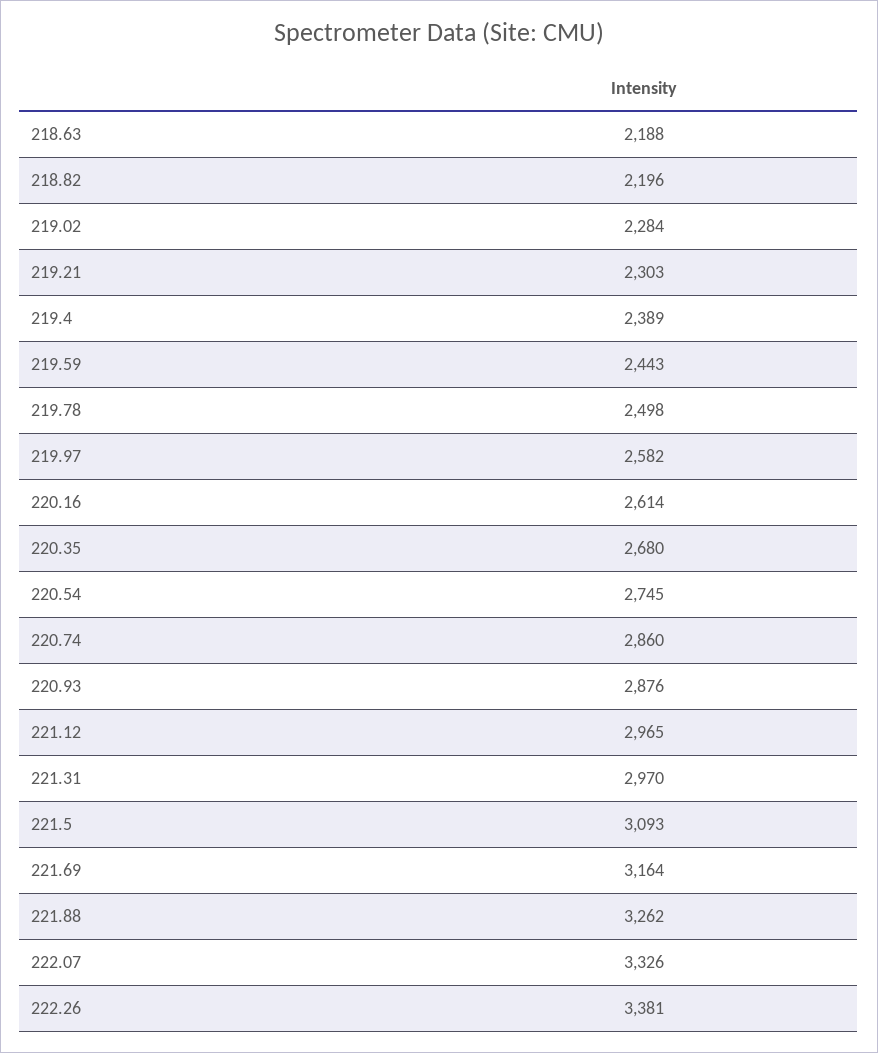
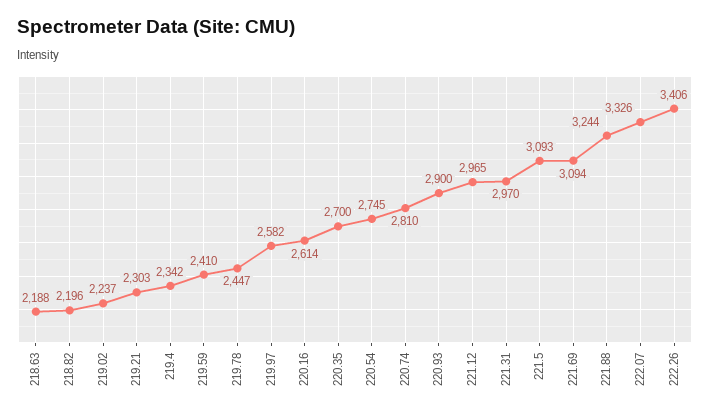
219.02: 2284 -> 2237
219.4: 2389 -> 2342
219.59: 2443 -> 2410
219.78: 2498 -> 2447
220.35: 2680 -> 2700
220.74: 2860 -> 2810
220.93: 2876 -> 2900
221.69: 3164 -> 3094
221.88: 3262 -> 3244
222.26: 3381 -> 3406

